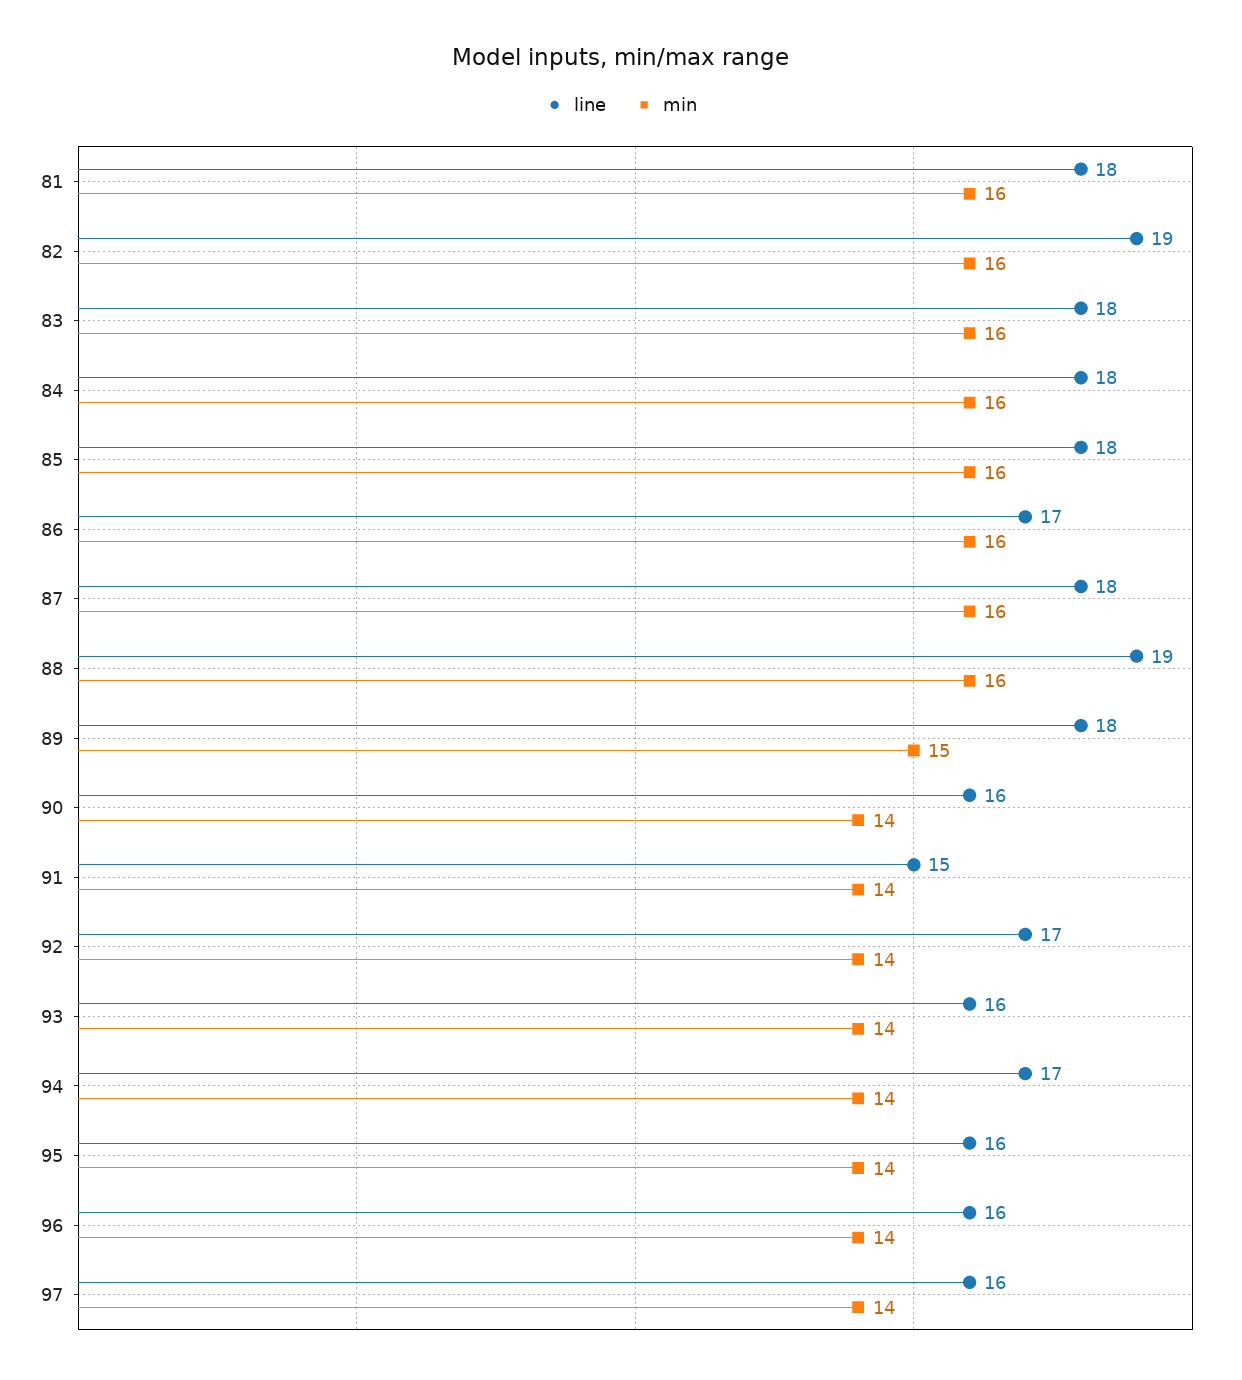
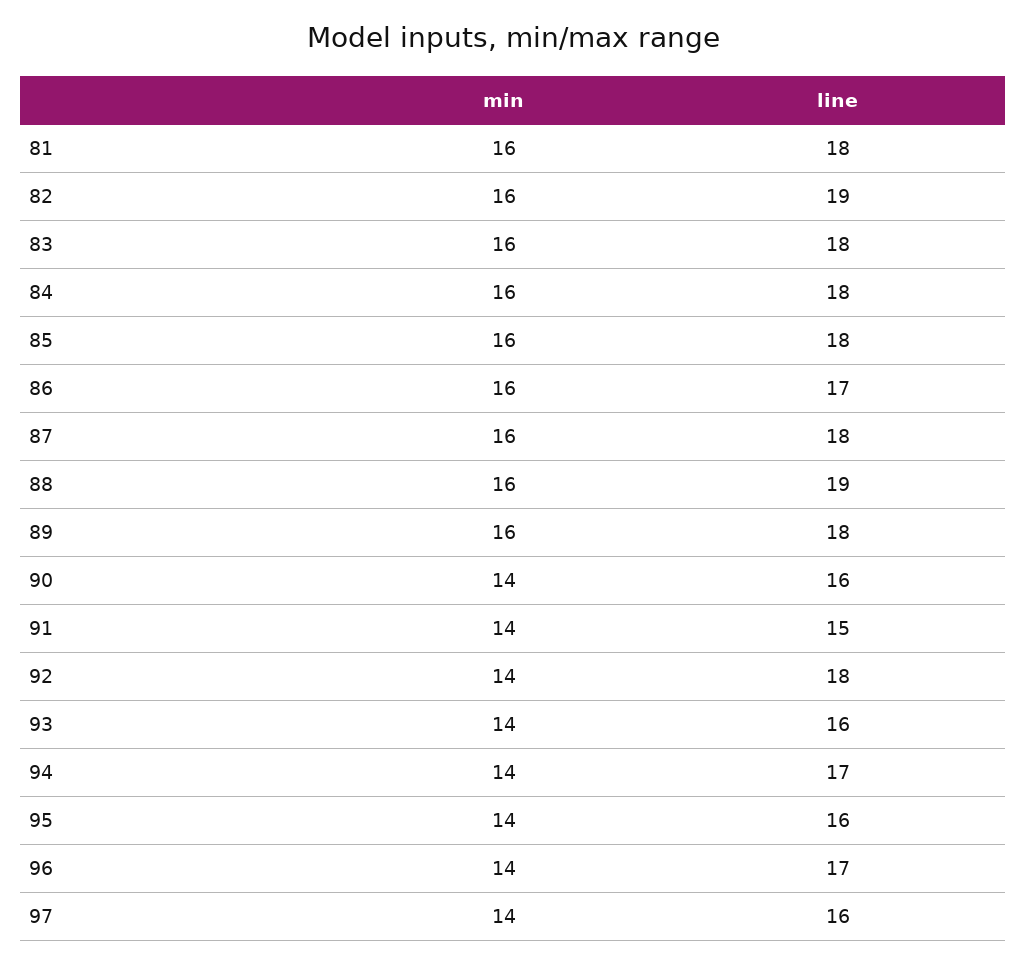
min, 89: 15 -> 16
line, 92: 17 -> 18
line, 96: 16 -> 17

